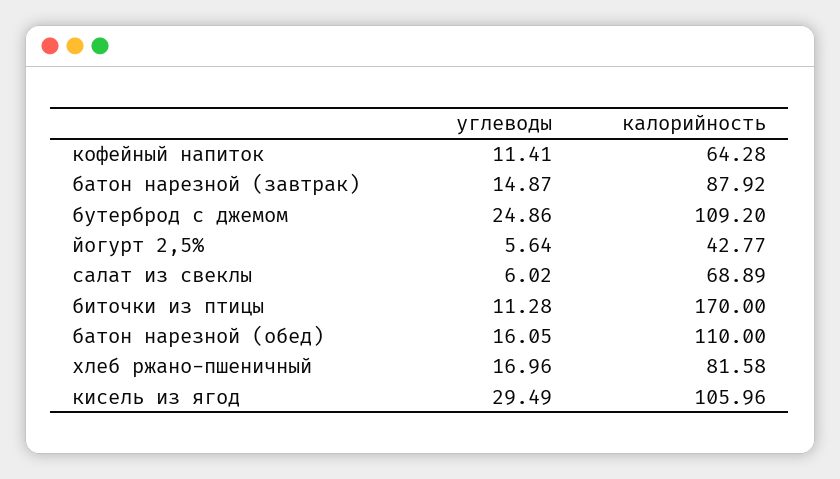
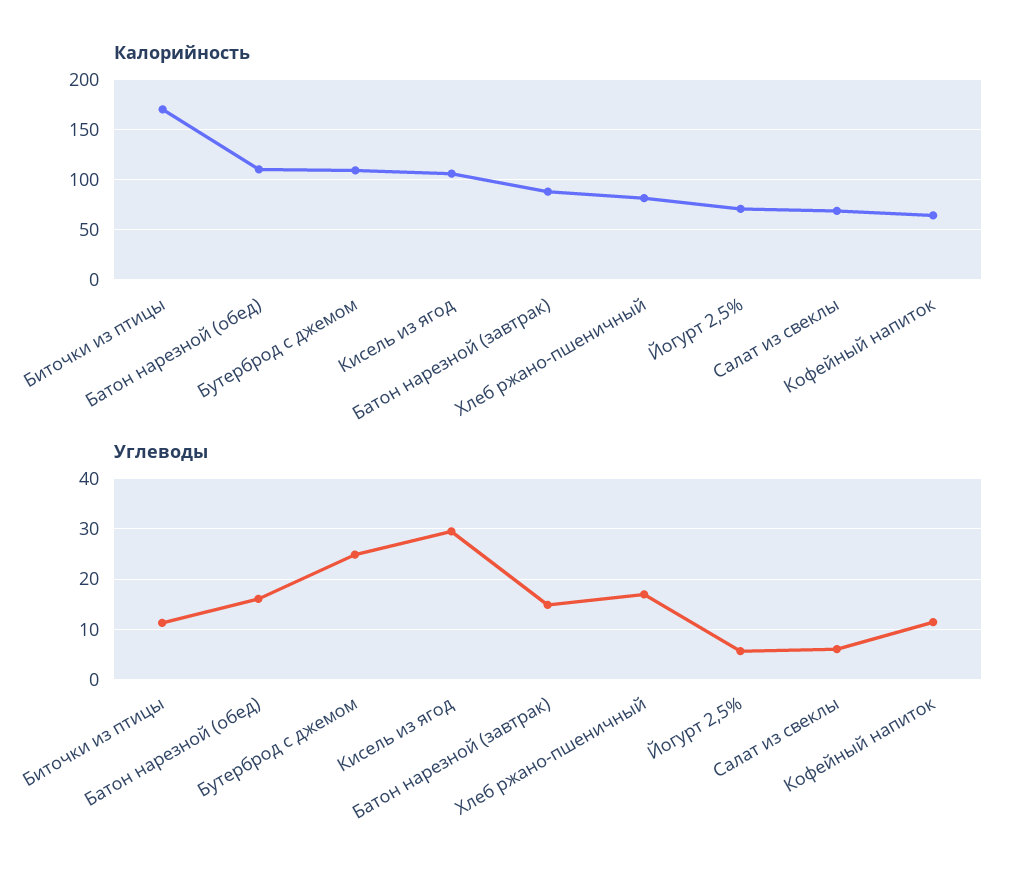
калорийность, йогурт 2,5%: 42.77 -> 70

